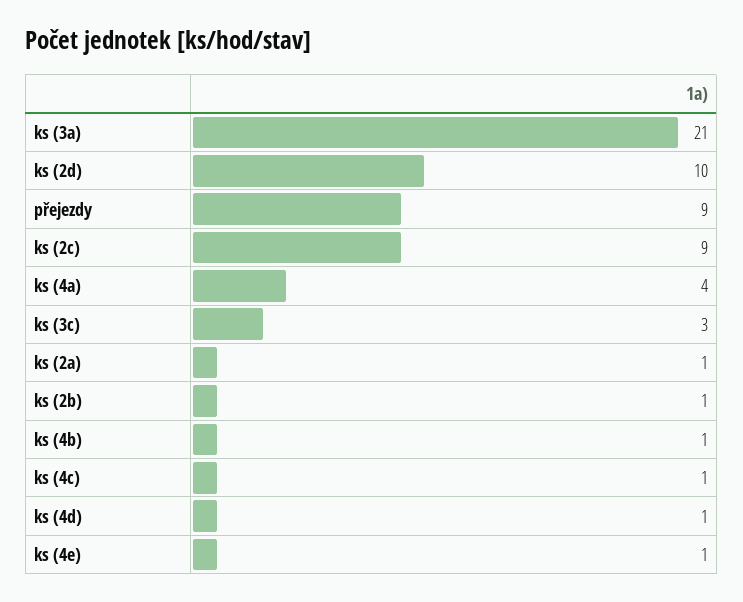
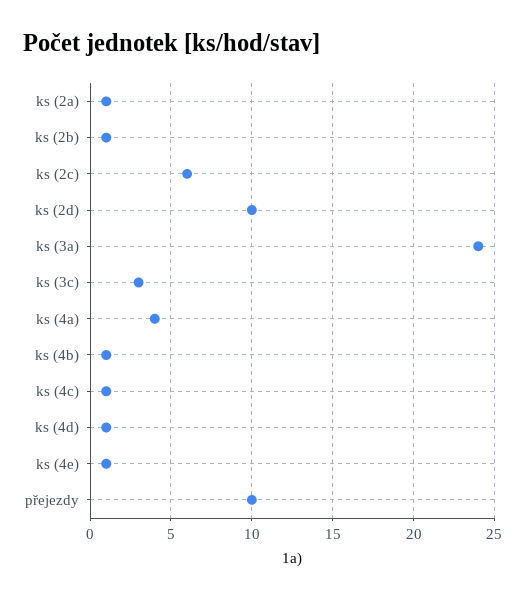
ks (3a): 21 -> 24
přejezdy: 9 -> 10
ks (2c): 9 -> 6

